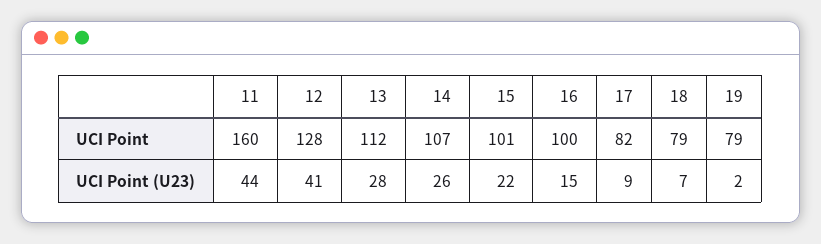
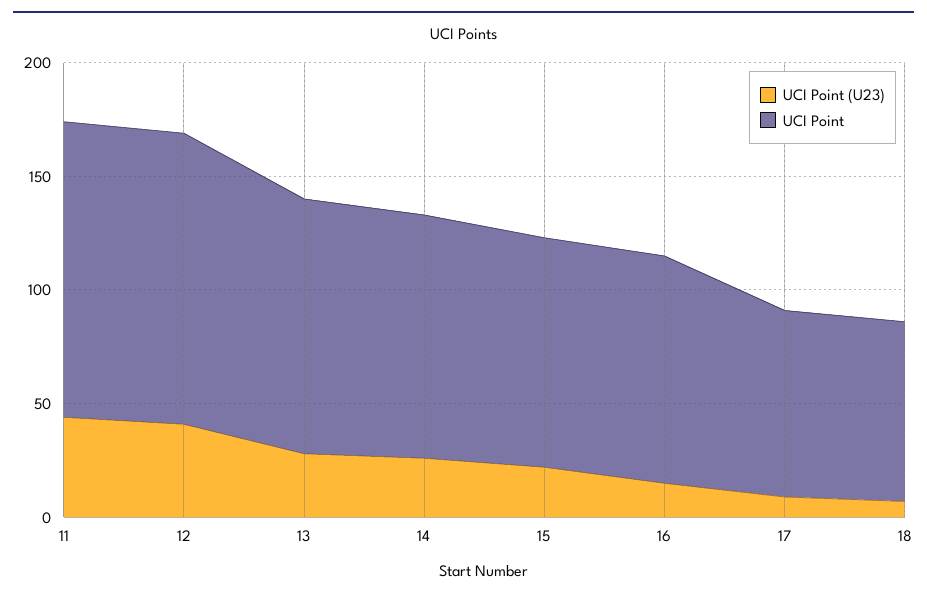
UCI Point, 11: 160 -> 130
UCI Point, 19: 79 -> none
UCI Point (U23), 19: 2 -> none

